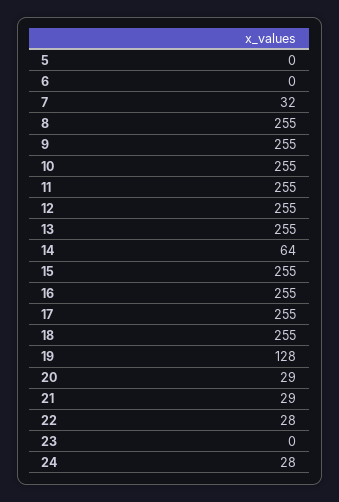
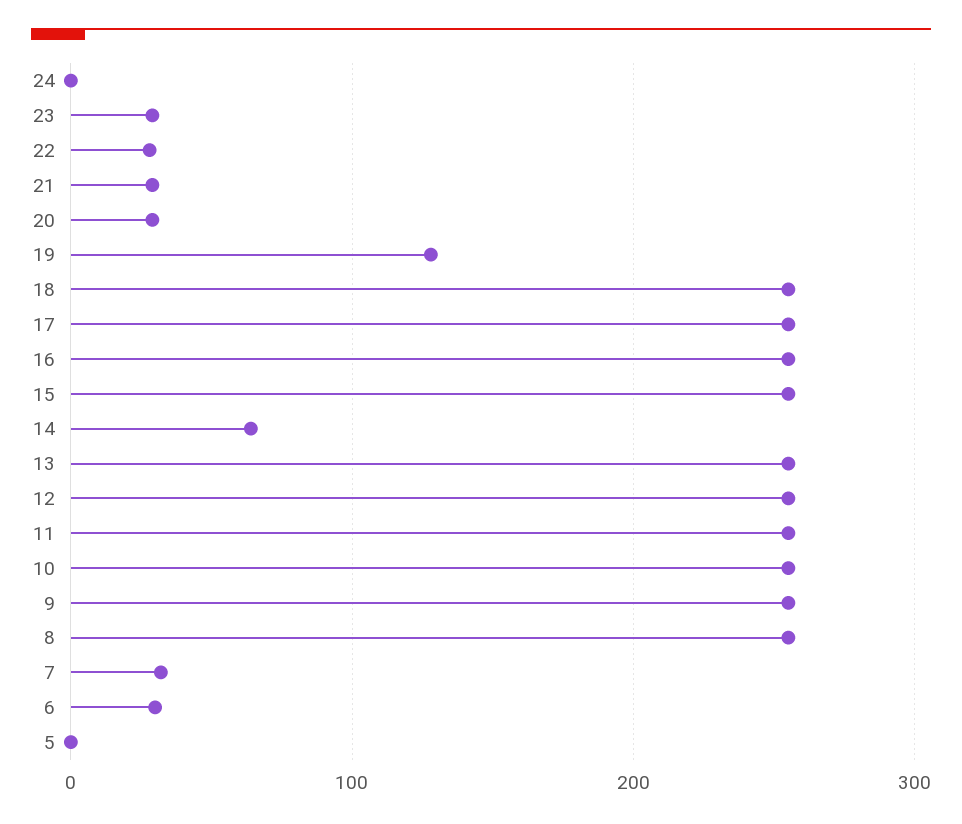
6: 0 -> 30
23: 0 -> 30
24: 28 -> 0

